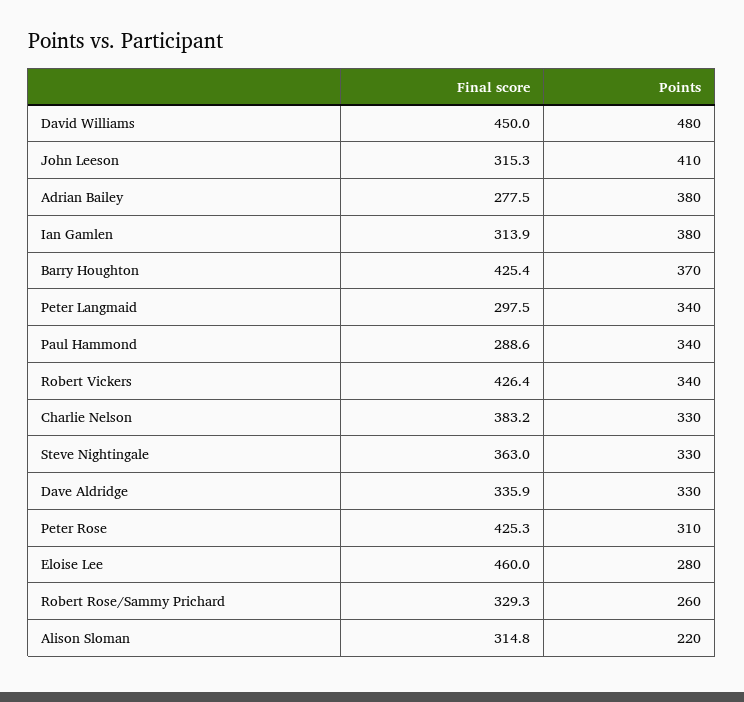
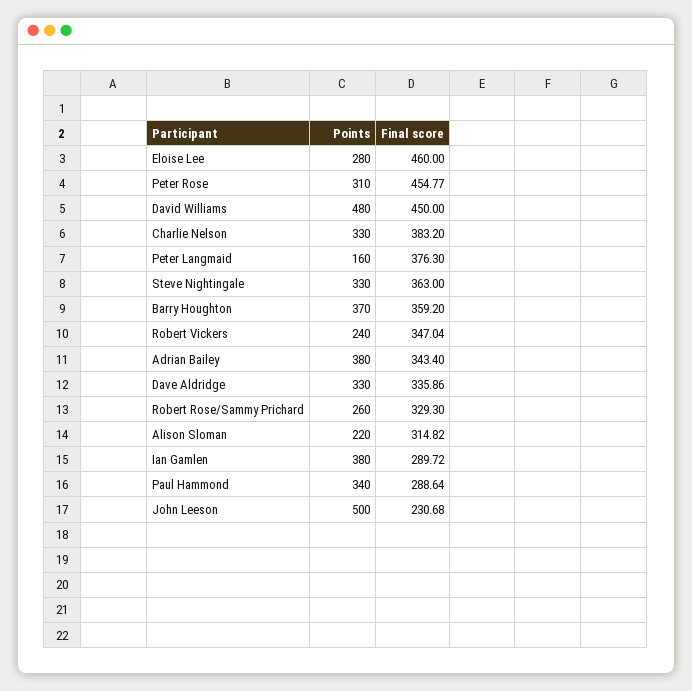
Final score, John Leeson: 315.3 -> 230.68
Points, John Leeson: 410 -> 500
Final score, Adrian Bailey: 277.5 -> 343.4
Final score, Ian Gamlen: 313.9 -> 289.72
Final score, Barry Houghton: 425.4 -> 359.2
Final score, Peter Langmaid: 297.5 -> 376.3
Points, Peter Langmaid: 340 -> 160
Final score, Robert Vickers: 426.4 -> 347.04
Points, Robert Vickers: 340 -> 240
Final score, Peter Rose: 425.3 -> 454.77

